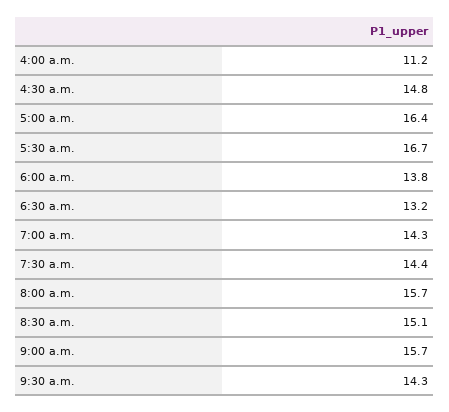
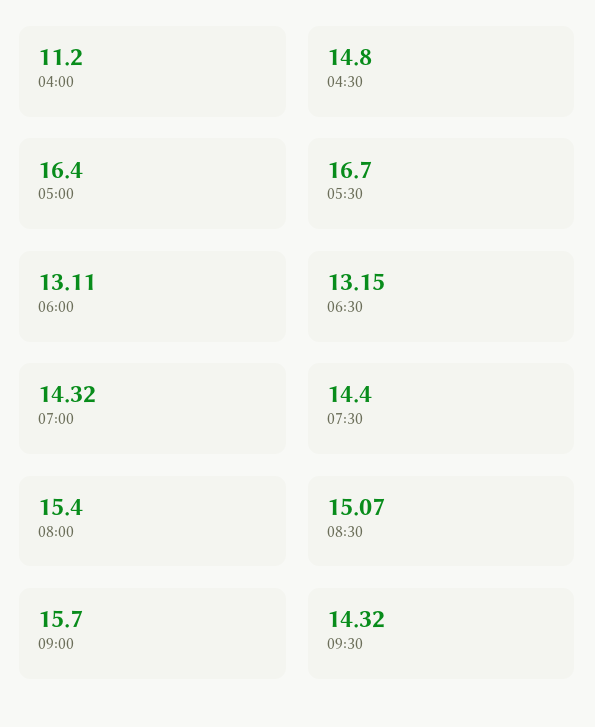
6:00 a.m.: 13.8 -> 13.11
8:00 a.m.: 15.7 -> 15.4

